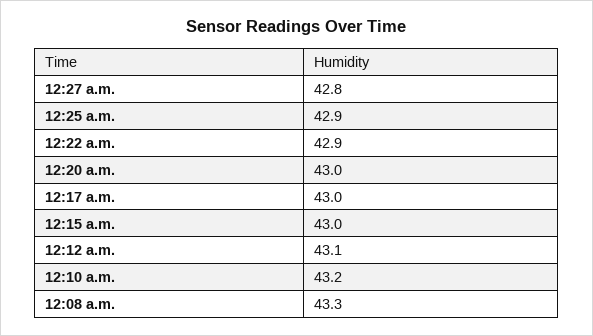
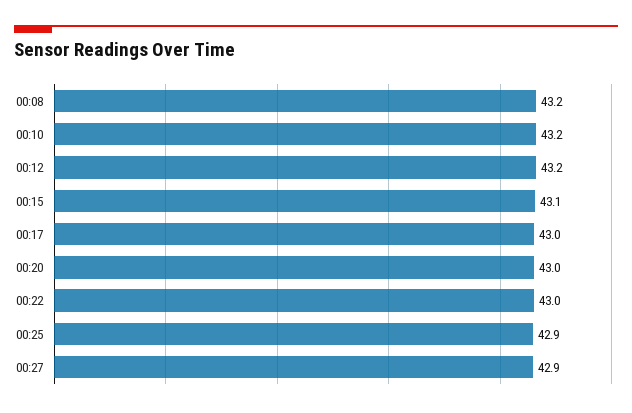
12:27 a.m.: 42.8 -> 42.9
12:22 a.m.: 42.9 -> 43
12:15 a.m.: 43 -> 43.1
12:12 a.m.: 43.1 -> 43.2
12:08 a.m.: 43.3 -> 43.2

